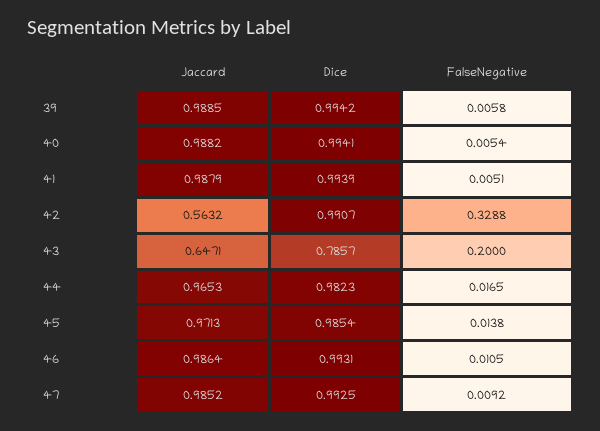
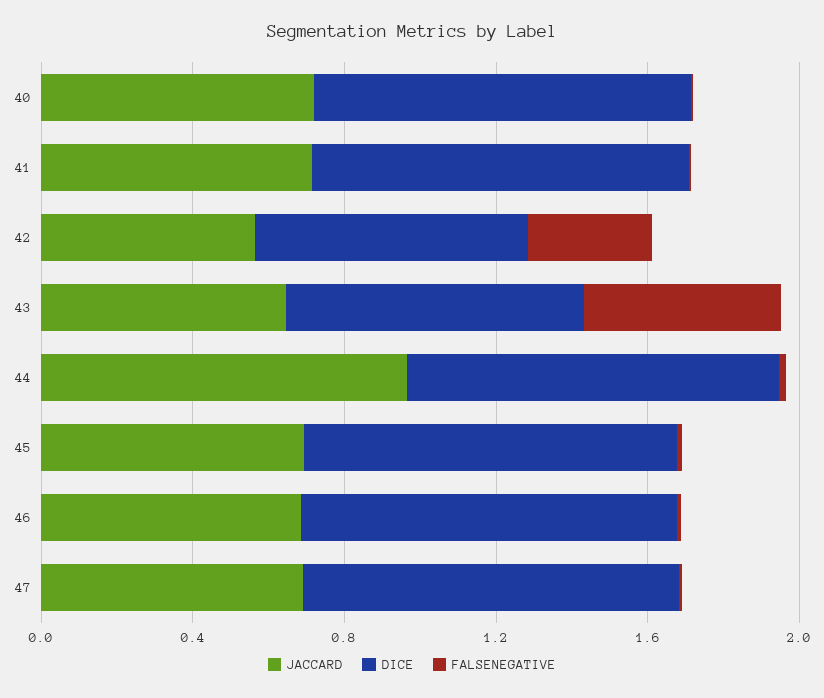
Jaccard, 39: 0.9885 -> none
Dice, 39: 0.9942 -> none
FalseNegative, 39: 0.0058 -> none
Jaccard, 40: 0.9882 -> 0.7
Jaccard, 41: 0.9879 -> 0.7
Dice, 42: 0.9907 -> 0.7
FalseNegative, 43: 0.2 -> 0.5
Jaccard, 45: 0.9713 -> 0.7
Jaccard, 46: 0.9864 -> 0.7
Jaccard, 47: 0.9852 -> 0.7

